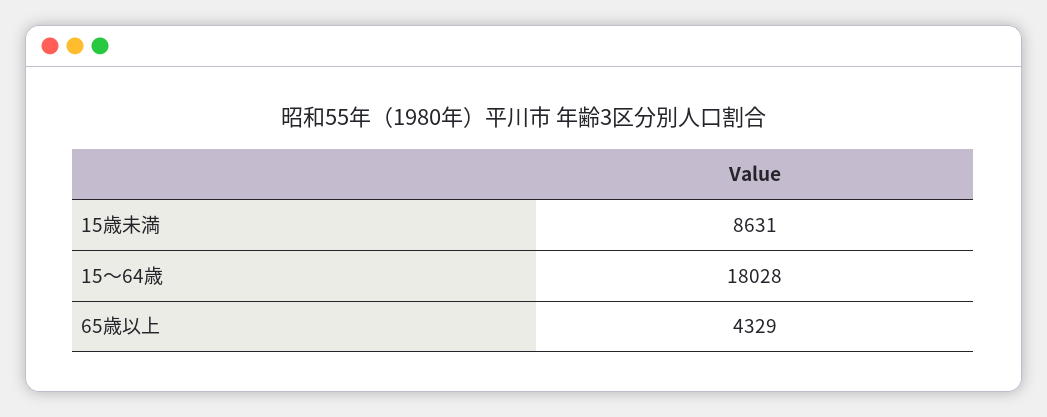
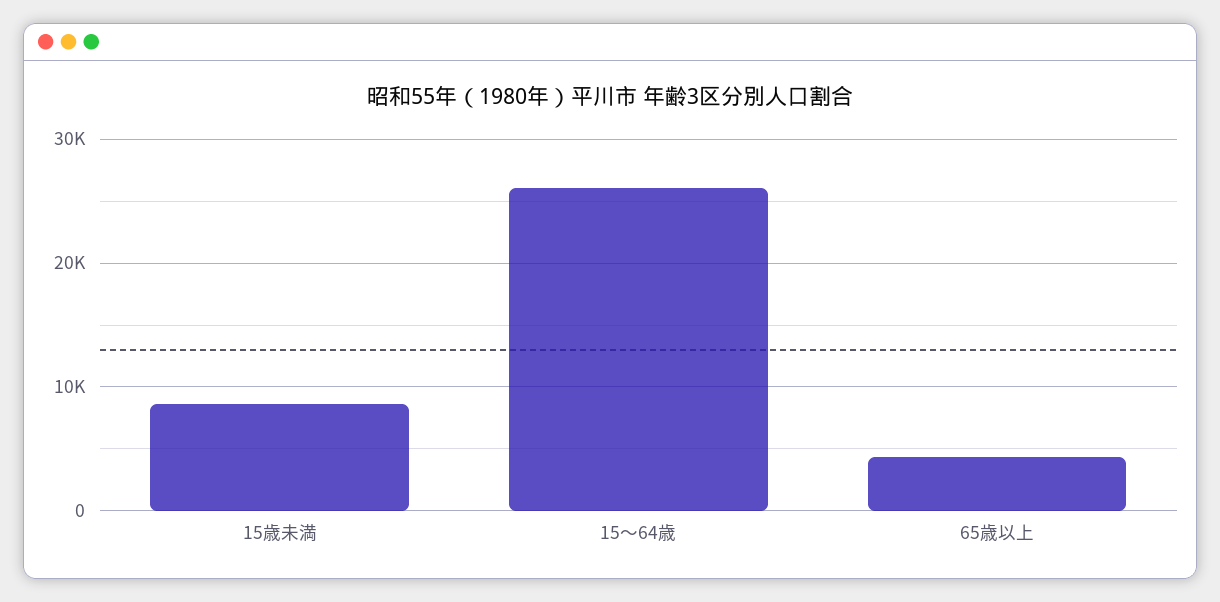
15～64歳: 18028 -> 26000

